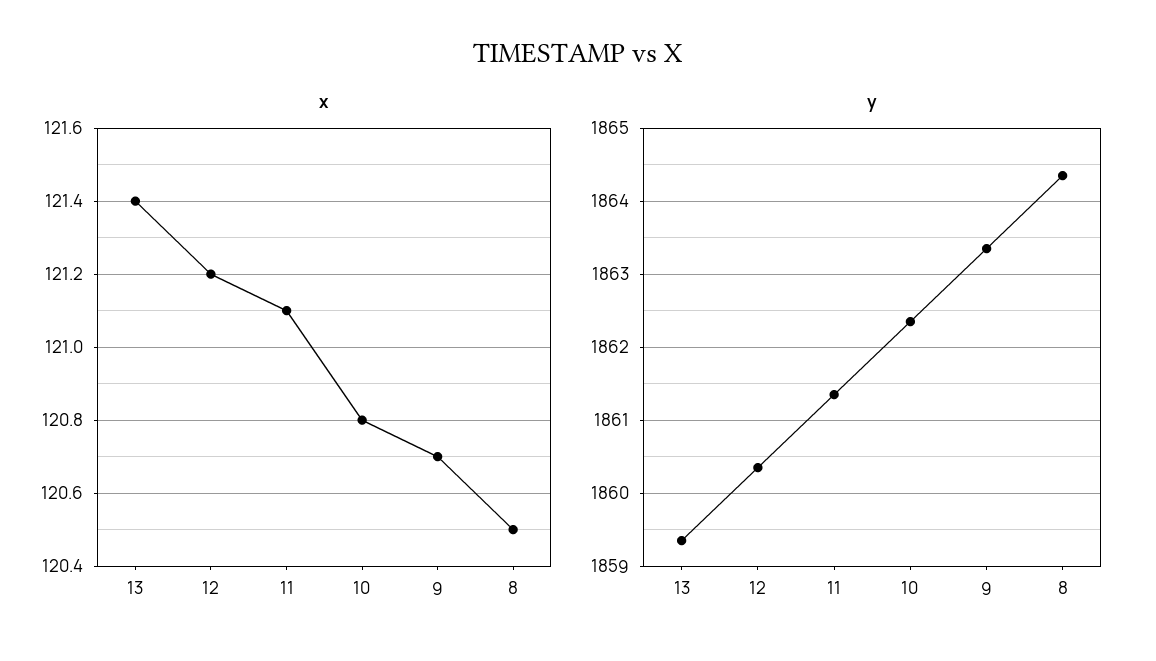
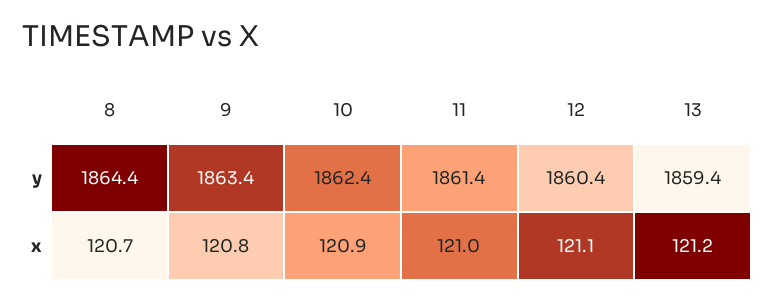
x, 13: 121.4 -> 121.2
x, 12: 121.2 -> 121.1
x, 11: 121.1 -> 121
x, 10: 120.8 -> 120.9
x, 9: 120.7 -> 120.8
x, 8: 120.5 -> 120.7

